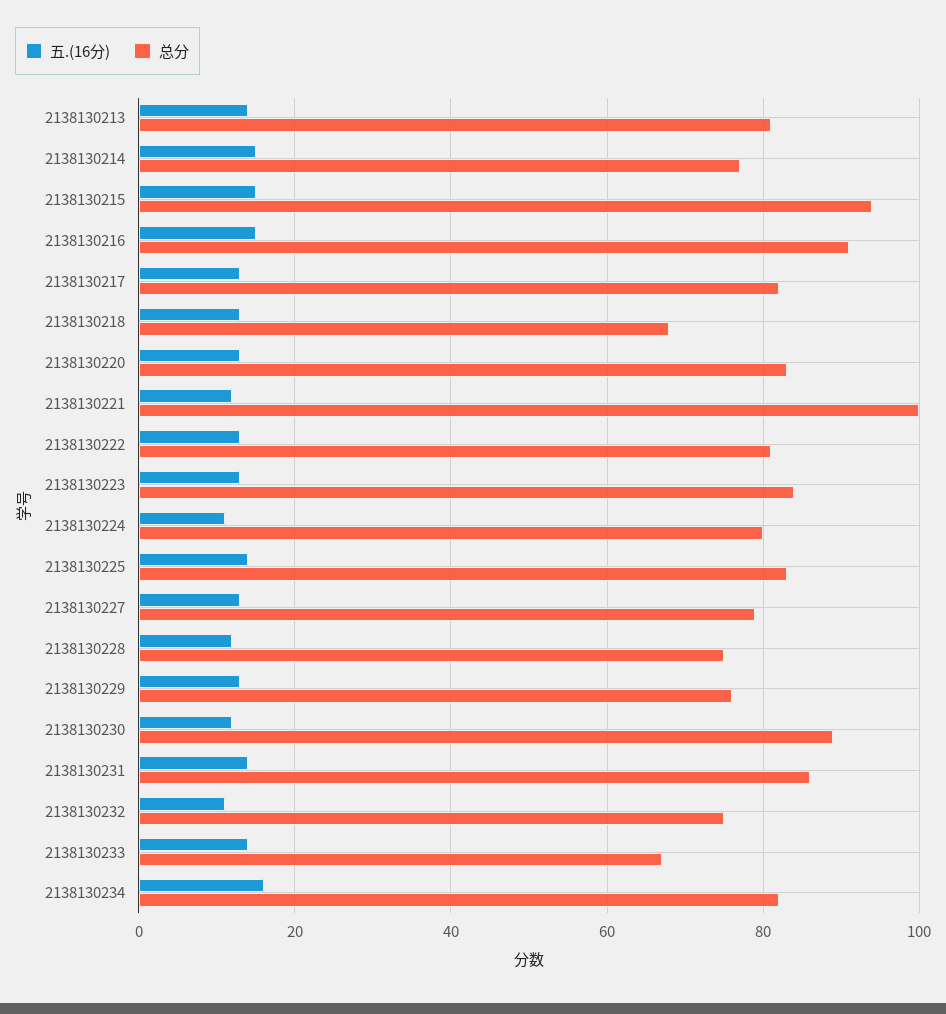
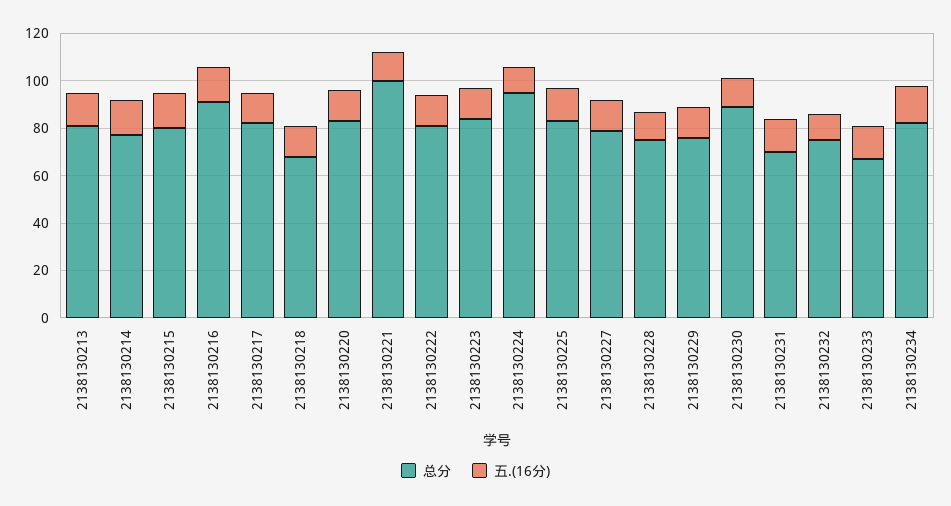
总分, 2138130215: 95 -> 80
总分, 2138130224: 80 -> 95
总分, 2138130231: 85 -> 70

